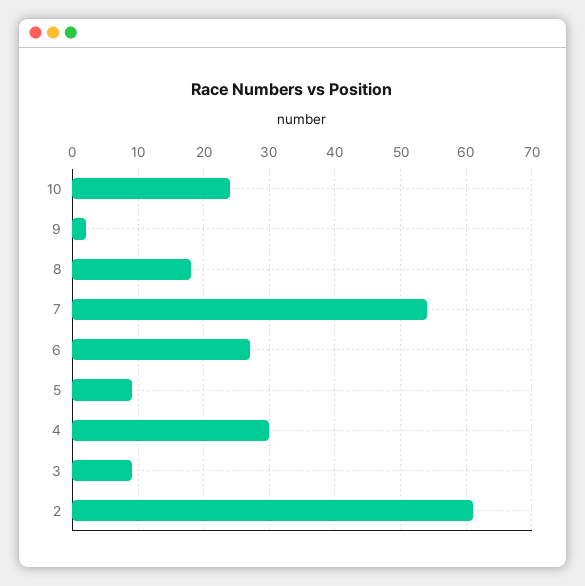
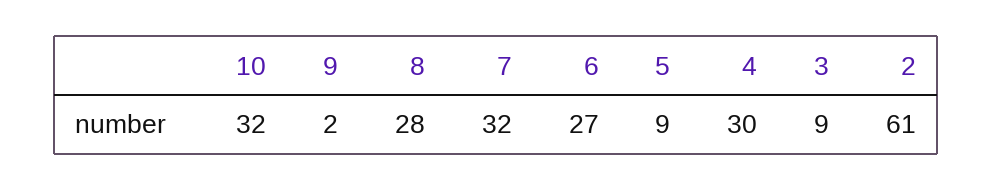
10: 24 -> 32
8: 18 -> 28
7: 54 -> 32

